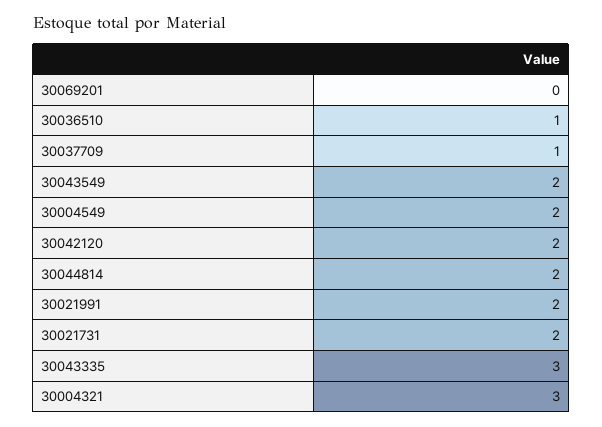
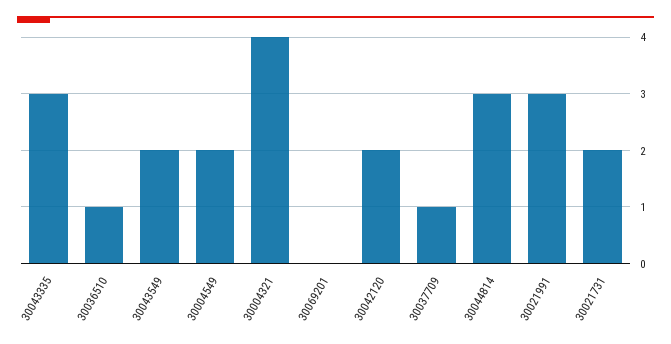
30044814: 2 -> 3
30021991: 2 -> 3
30004321: 3 -> 4

